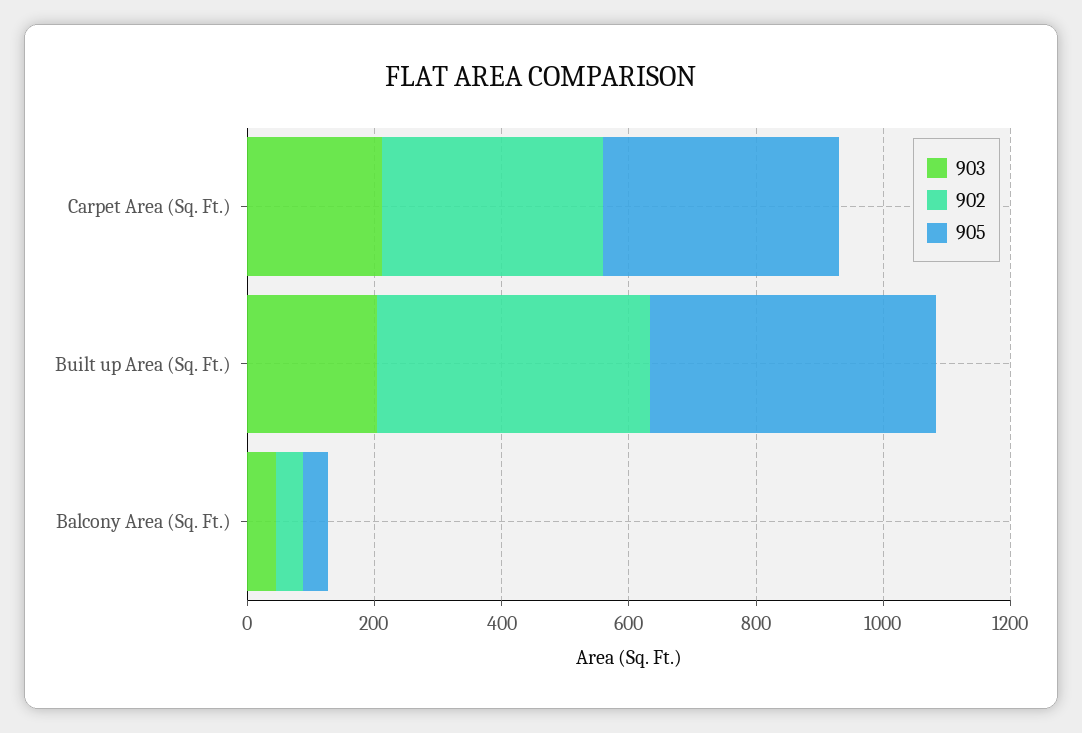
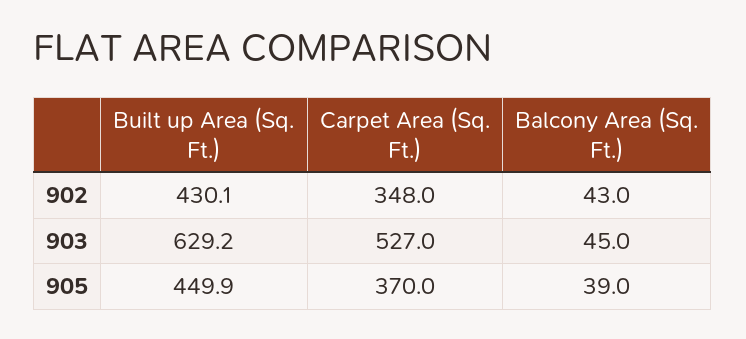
903, Carpet Area (Sq. Ft.): 200 -> 527
903, Built up Area (Sq. Ft.): 200 -> 629.2

